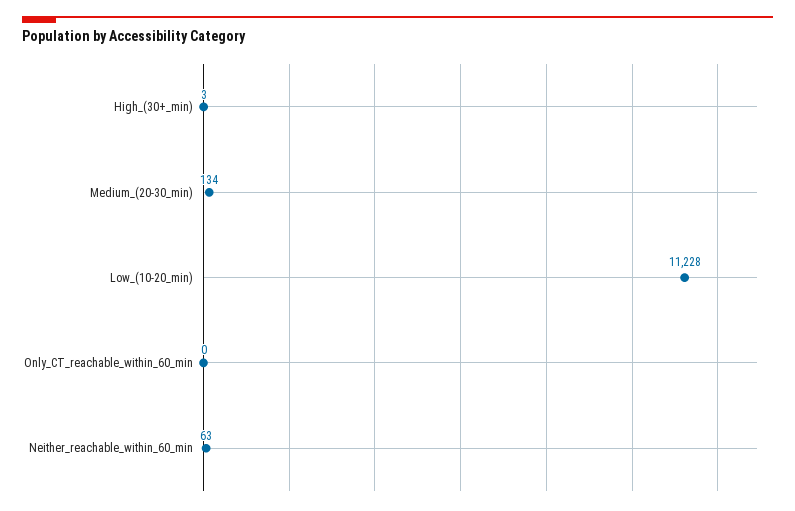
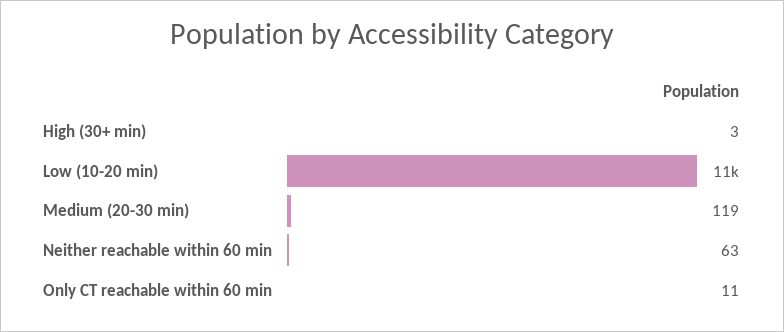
Medium_(20-30_min): 134 -> 119
Only_CT_reachable_within_60_min: 0 -> 11

